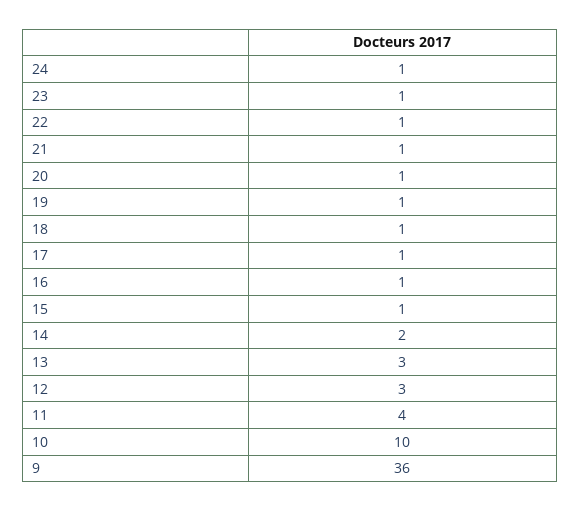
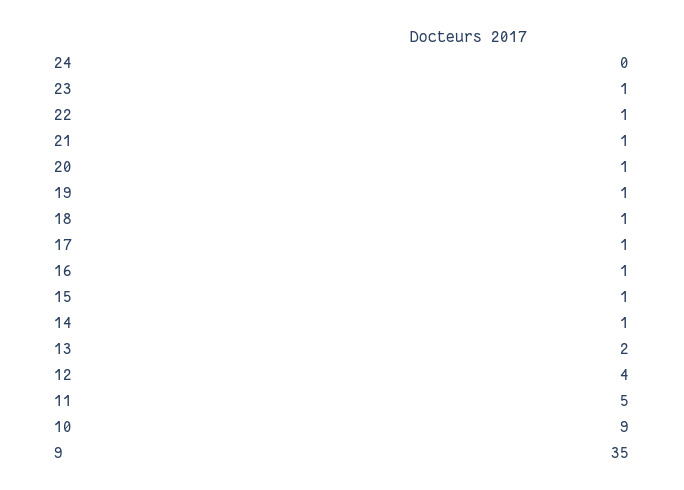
24: 1 -> 0
14: 2 -> 1
13: 3 -> 2
12: 3 -> 4
11: 4 -> 5
10: 10 -> 9
9: 36 -> 35

